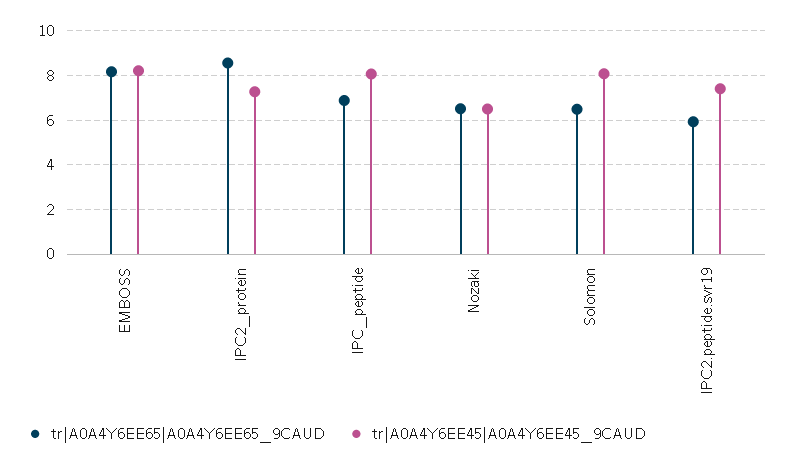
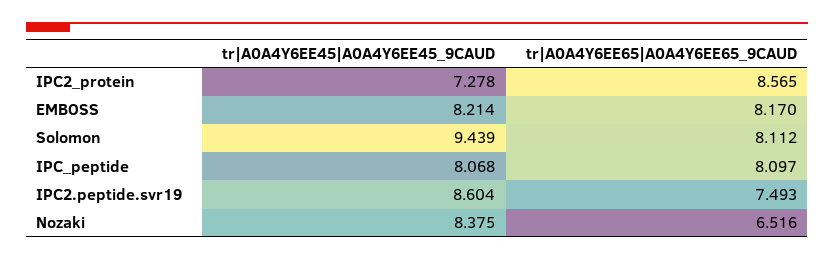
tr|A0A4Y6EE65|A0A4Y6EE65_9CAUD, IPC_peptide: 7 -> 8.097
tr|A0A4Y6EE45|A0A4Y6EE45_9CAUD, Nozaki: 6.5 -> 8.375
tr|A0A4Y6EE65|A0A4Y6EE65_9CAUD, Solomon: 6.5 -> 8.112
tr|A0A4Y6EE45|A0A4Y6EE45_9CAUD, Solomon: 8 -> 9.439
tr|A0A4Y6EE65|A0A4Y6EE65_9CAUD, IPC2.peptide.svr19: 6 -> 7.493
tr|A0A4Y6EE45|A0A4Y6EE45_9CAUD, IPC2.peptide.svr19: 7.5 -> 8.604

